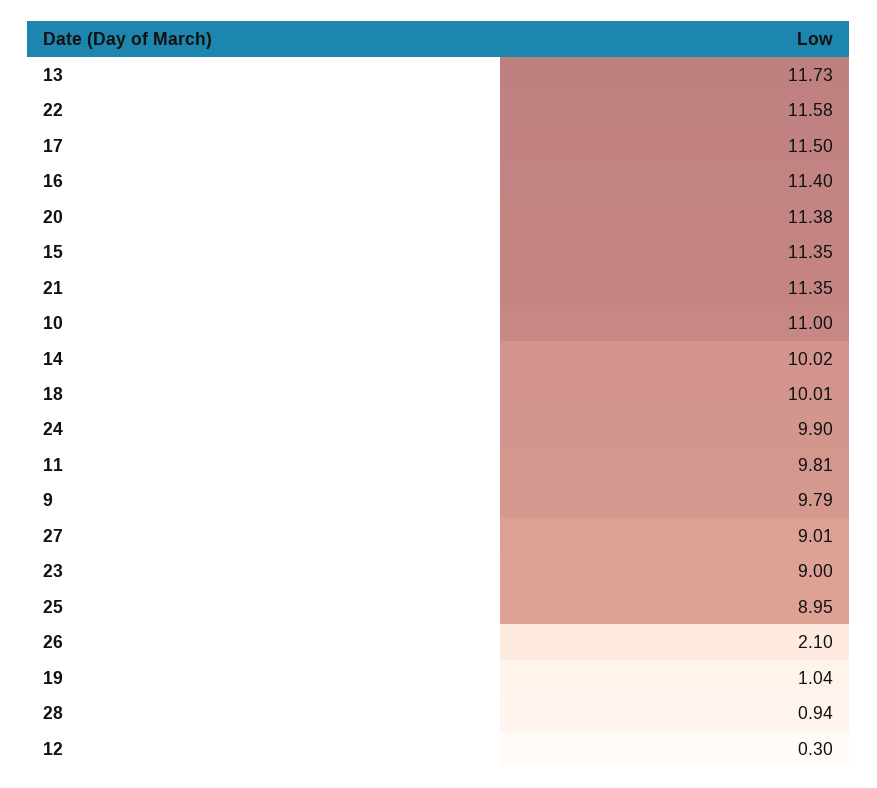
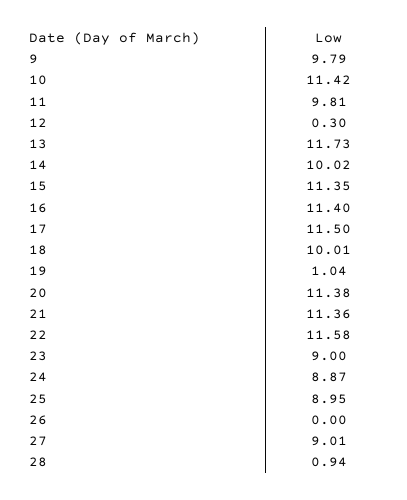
21: 11.35 -> 11.36
10: 11 -> 11.42
24: 9.9 -> 8.87
26: 2.1 -> 0

